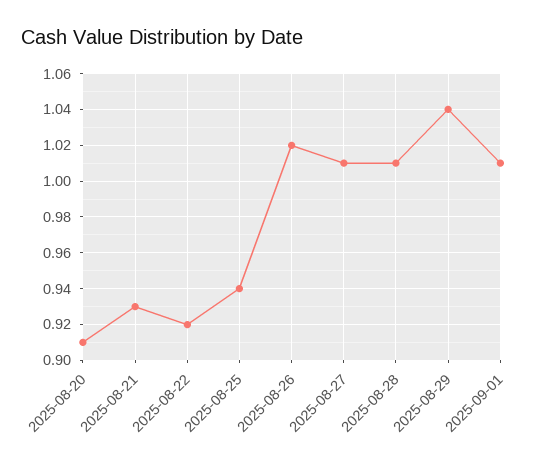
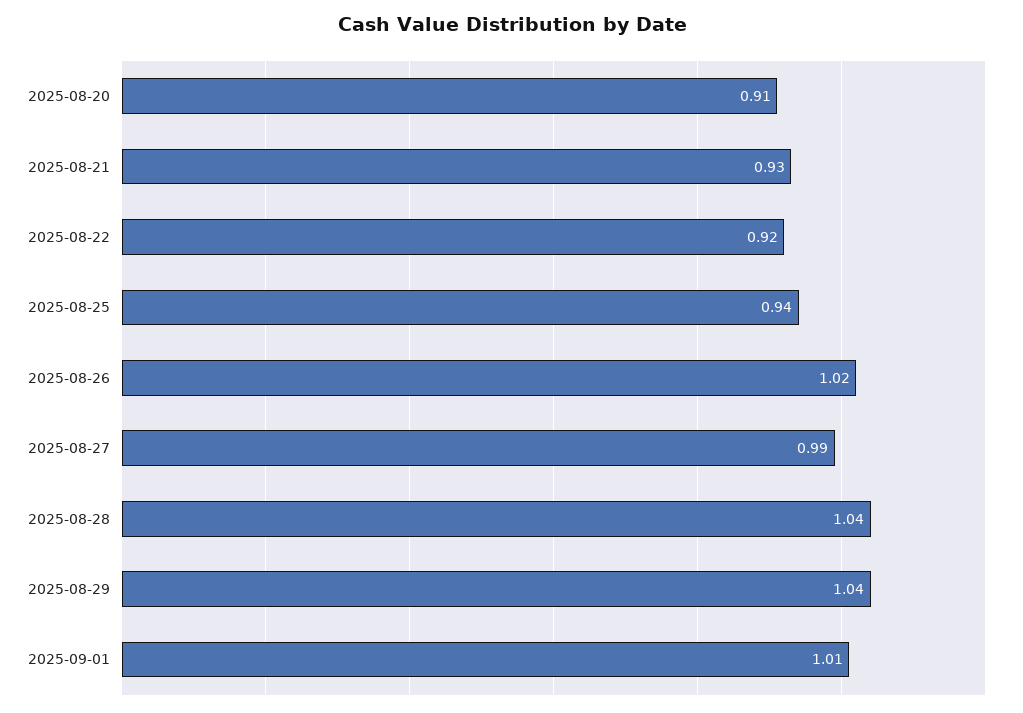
2025-08-27: 1.01 -> 0.99
2025-08-28: 1.01 -> 1.04

